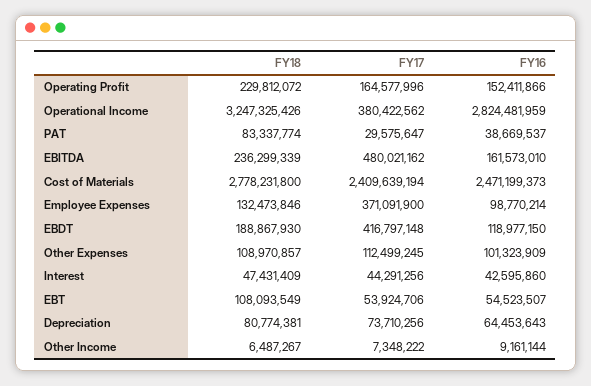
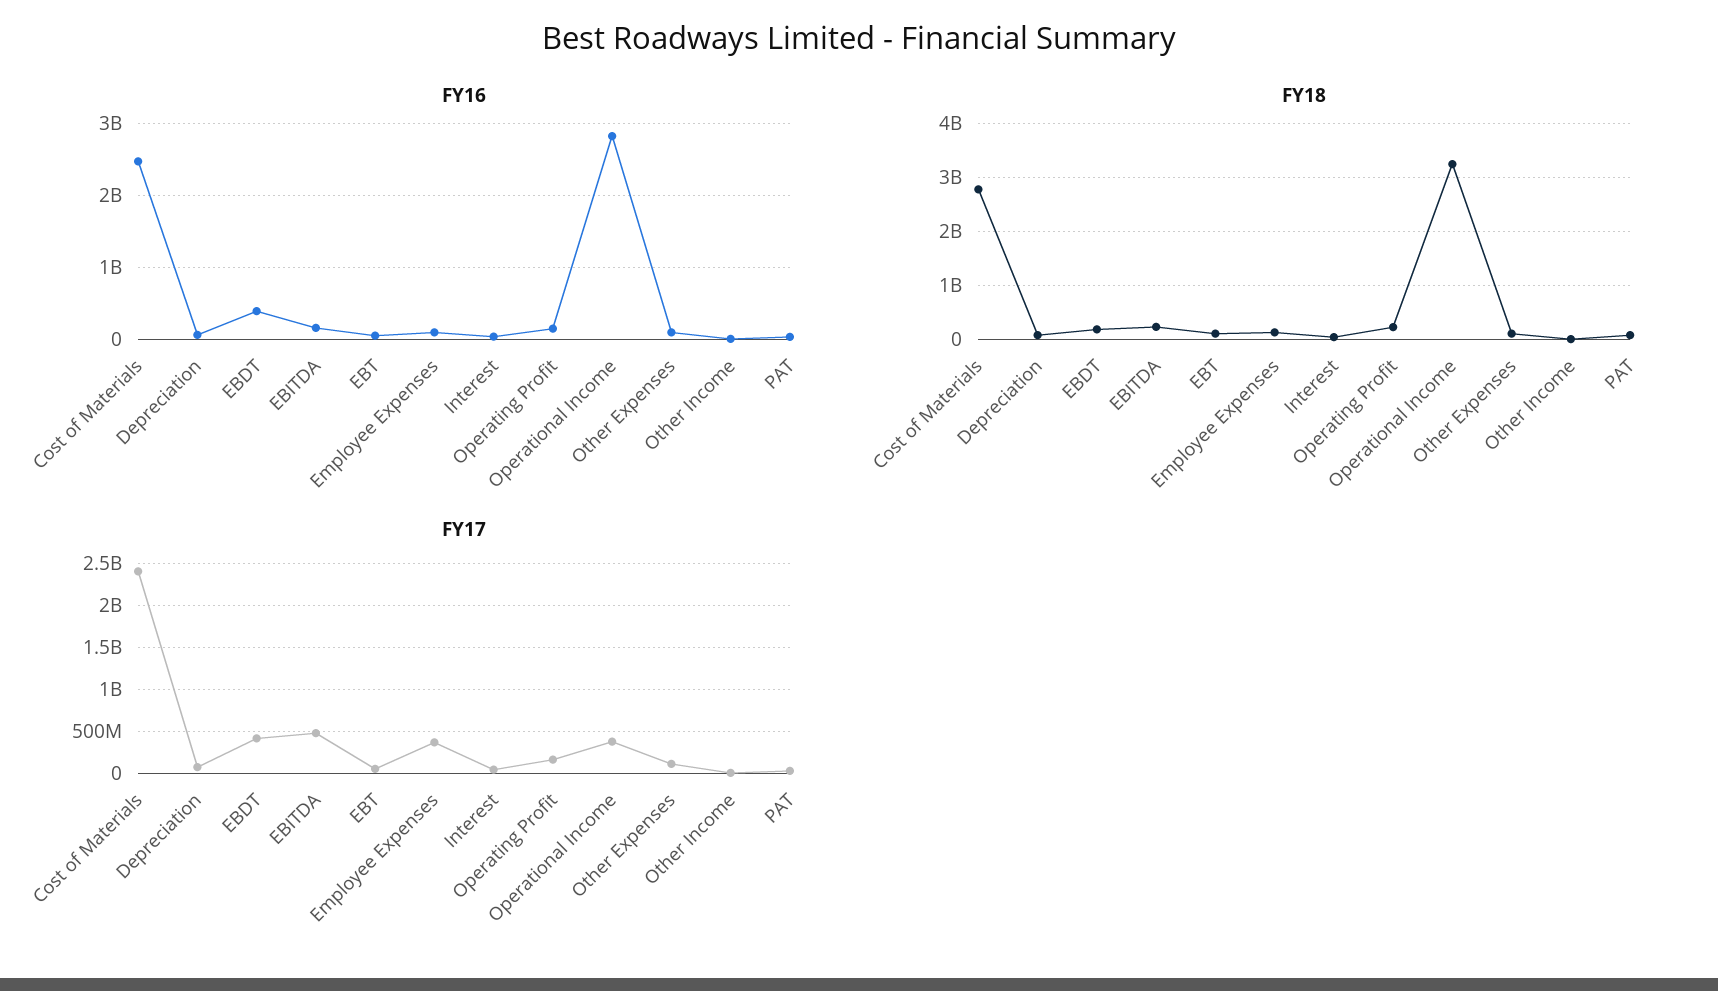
FY16, EBDT: 118977150 -> 400000000

